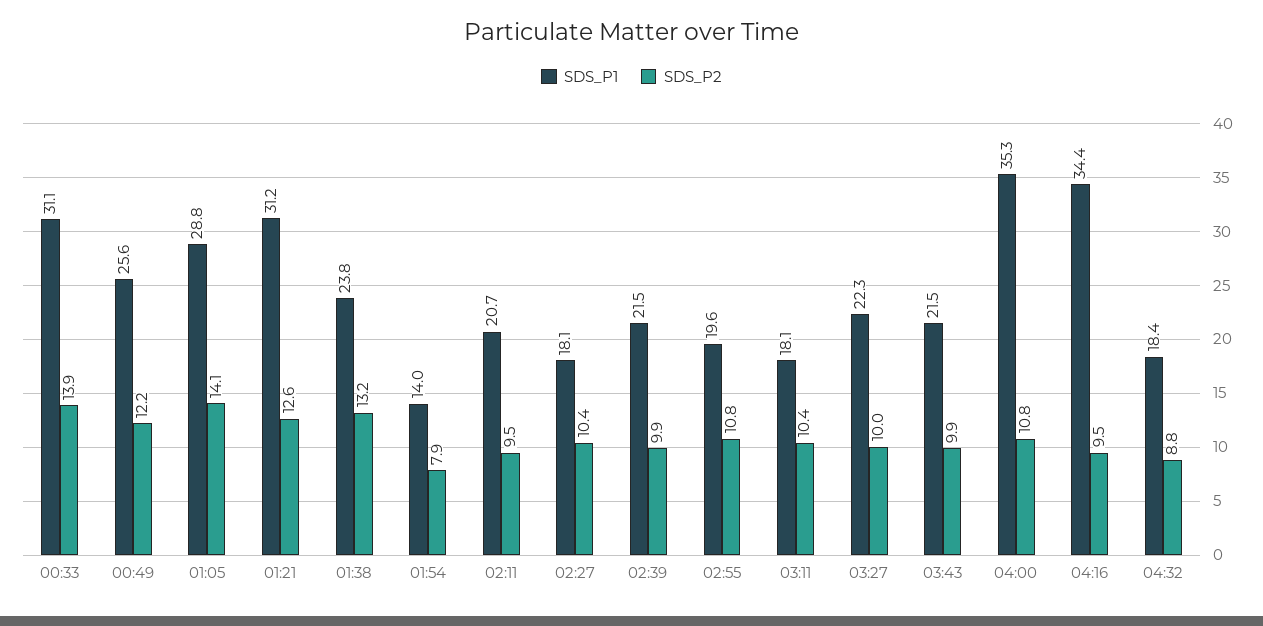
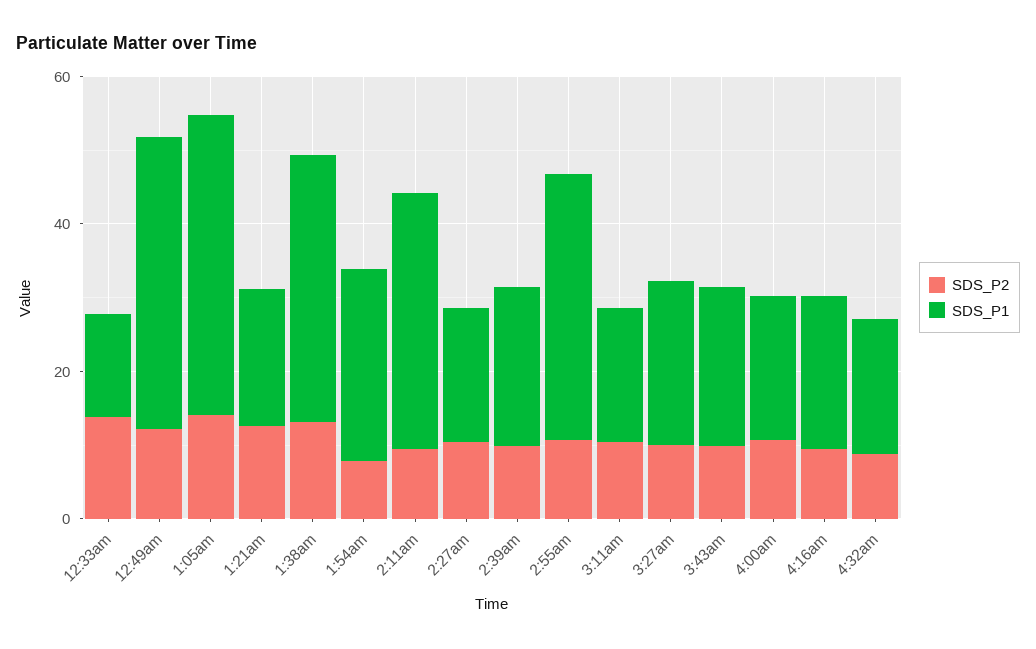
SDS_P1, 00:33: 31.1 -> 15
SDS_P1, 00:49: 25.6 -> 40
SDS_P1, 01:05: 28.8 -> 40
SDS_P1, 01:21: 31.2 -> 20
SDS_P1, 01:38: 23.8 -> 35
SDS_P1, 01:54: 14 -> 25
SDS_P1, 02:11: 20.7 -> 35
SDS_P1, 02:55: 19.6 -> 35
SDS_P1, 04:00: 35.3 -> 20
SDS_P1, 04:16: 34.4 -> 20

